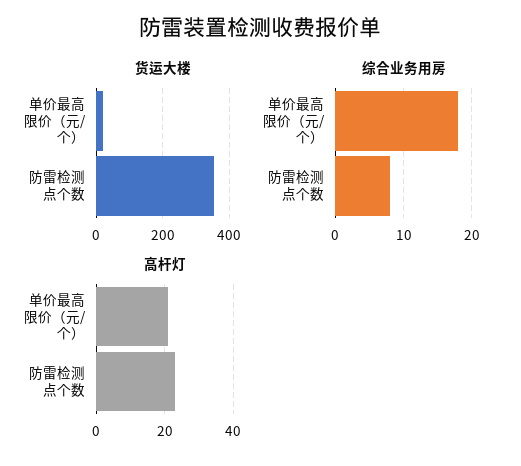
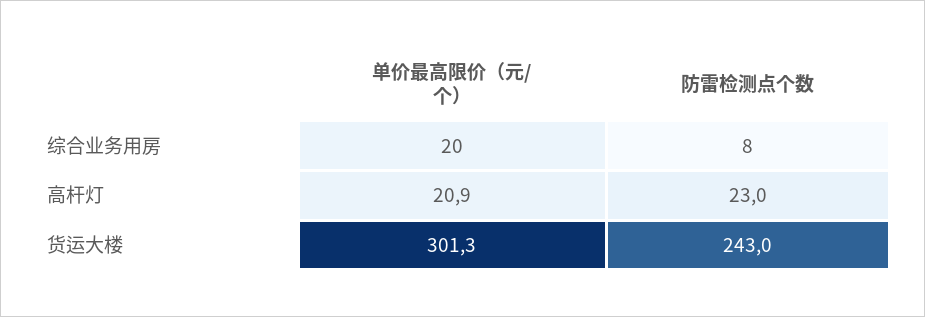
货运大楼, 单价最高限价（元/个）: 20 -> 301.3
货运大楼, 防雷检测点个数: 360 -> 243
综合业务用房, 单价最高限价（元/个）: 18 -> 20

